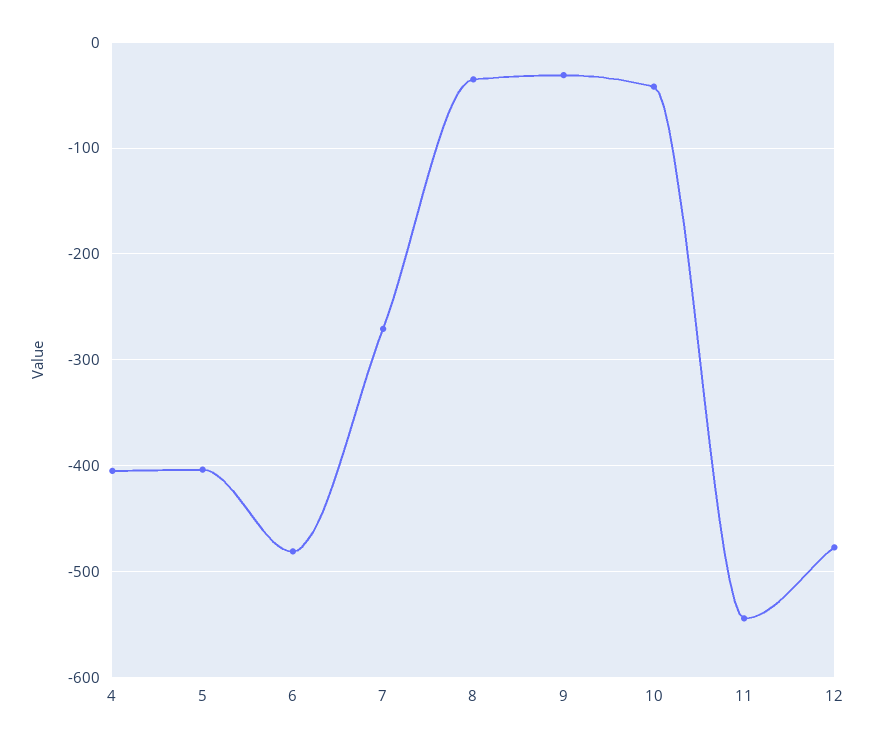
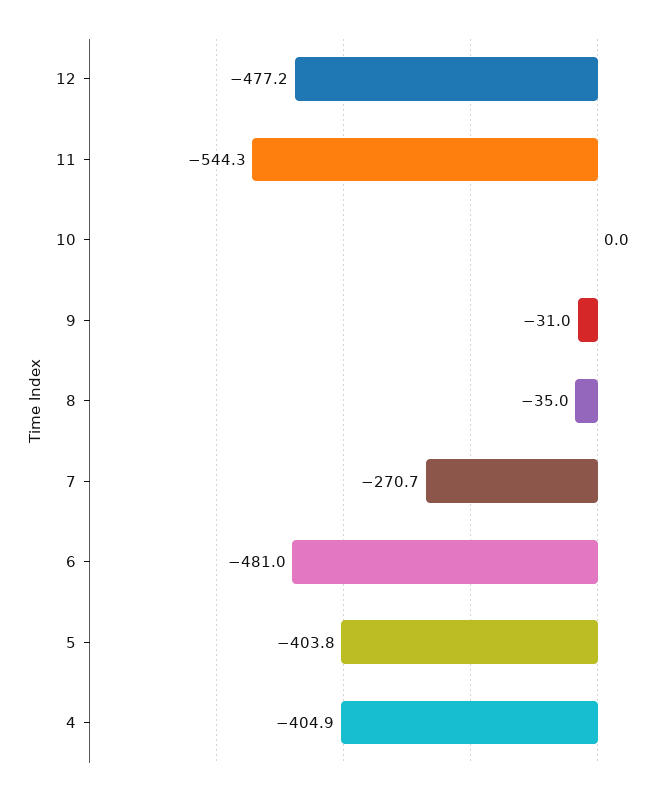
10: -40 -> 0

